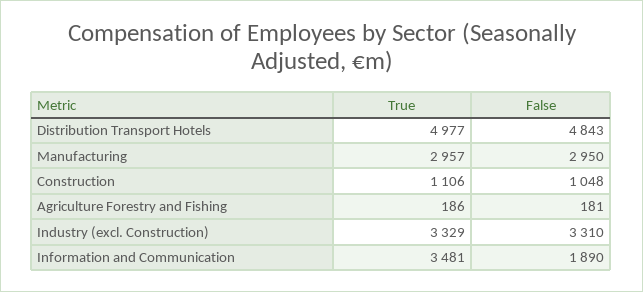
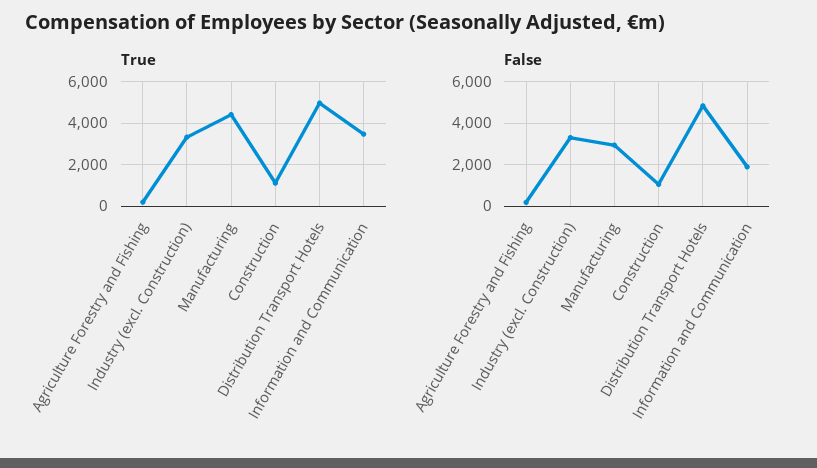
True, Manufacturing: 2957 -> 4500

